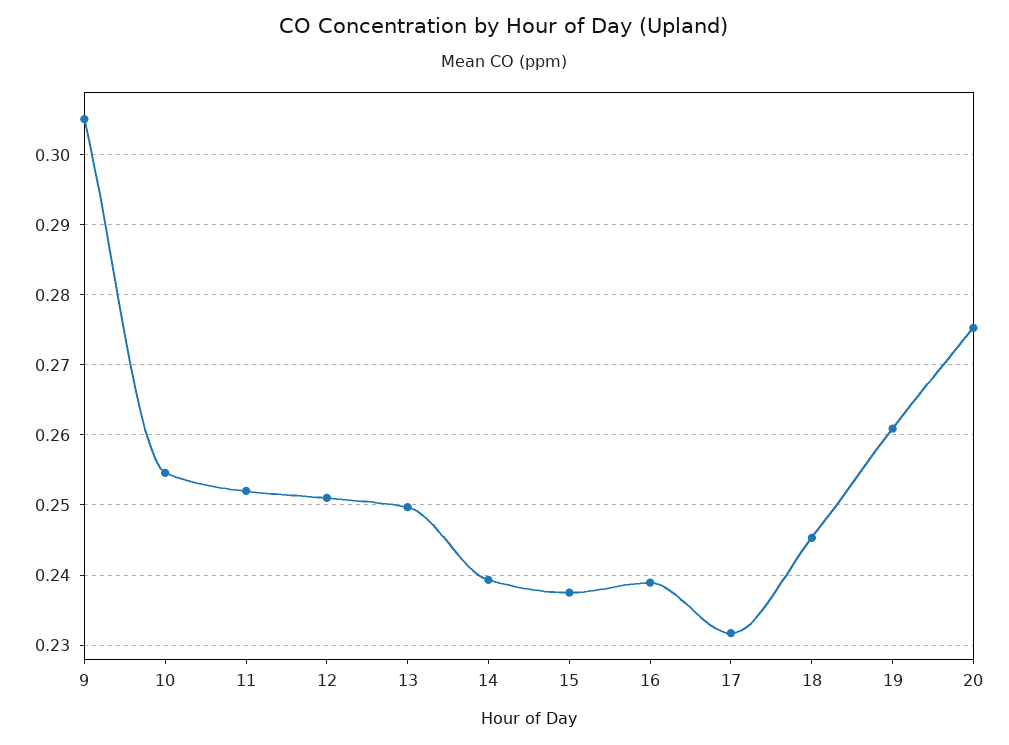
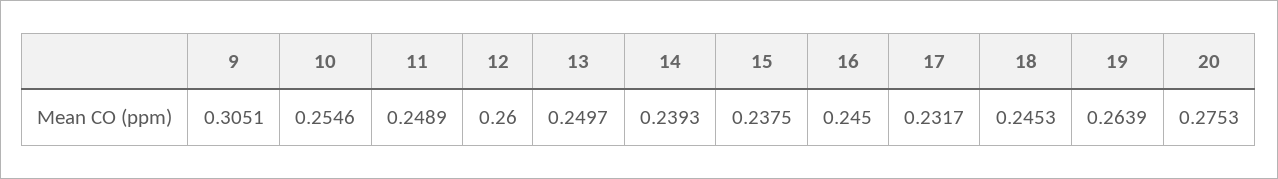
11: 0.252 -> 0.2489
12: 0.251 -> 0.26
16: 0.239 -> 0.245
19: 0.261 -> 0.2639

